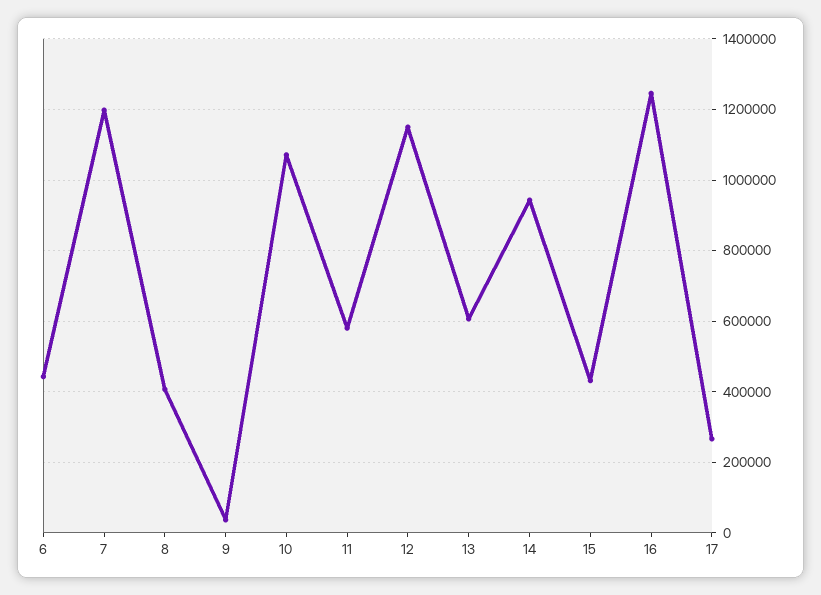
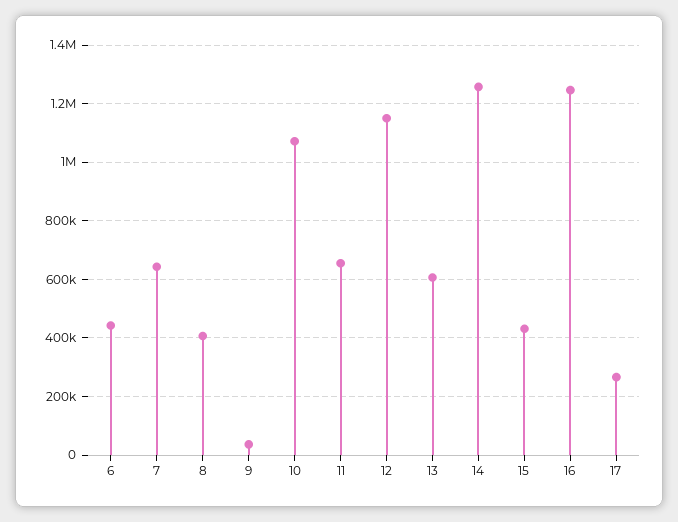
7: 1200000 -> 650000
11: 580000 -> 650000
14: 940000 -> 1250000

